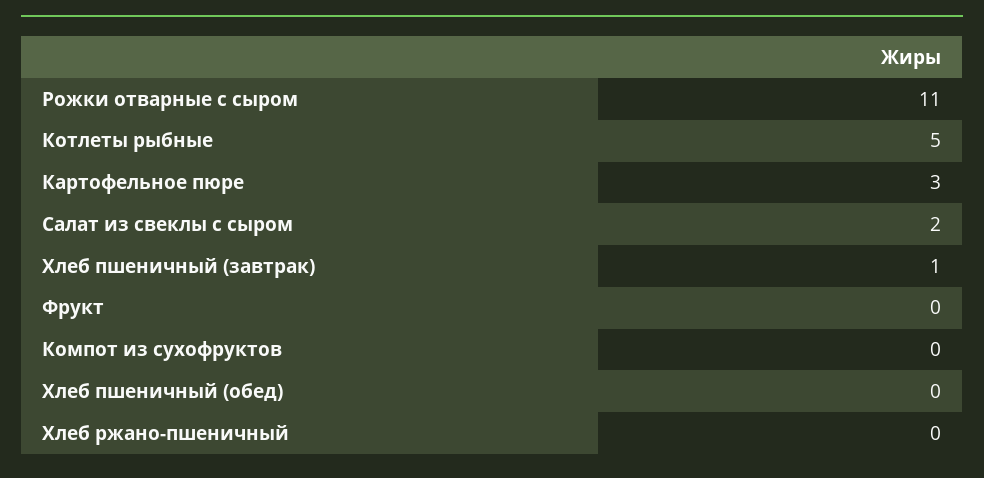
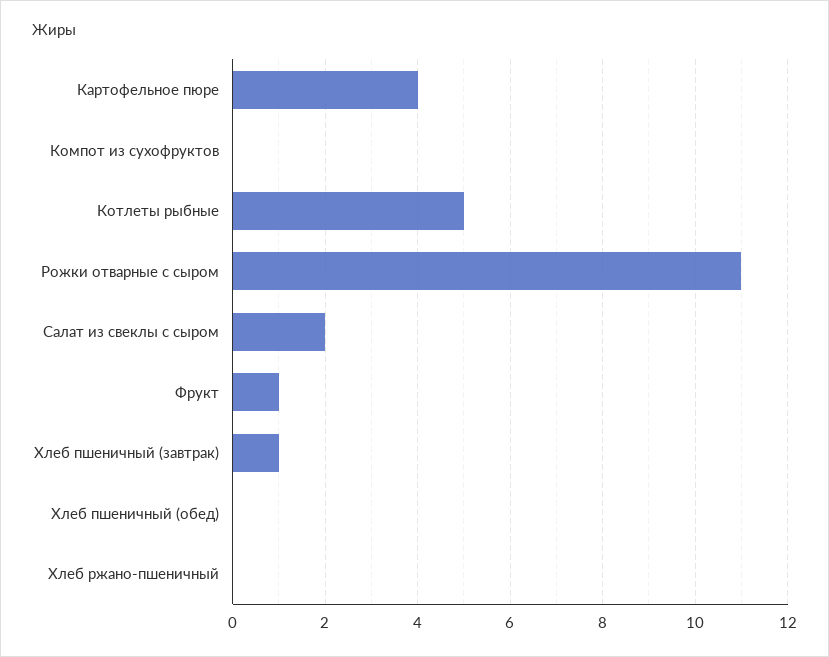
Картофельное пюре: 3 -> 4
Фрукт: 0 -> 1

